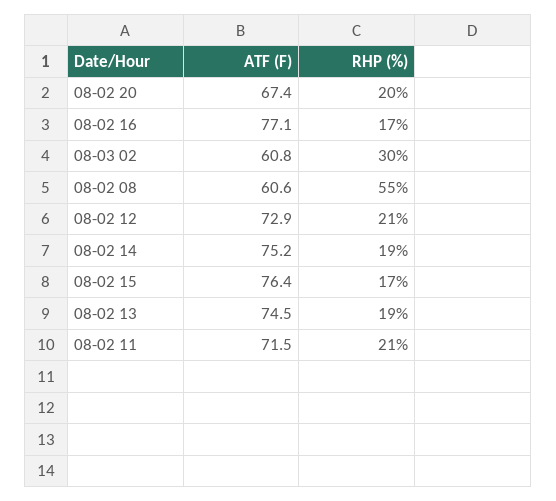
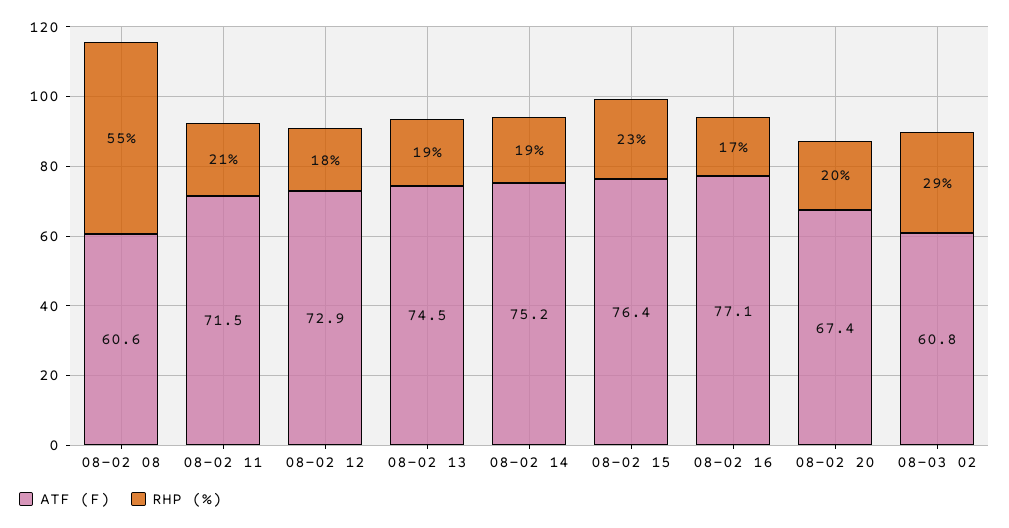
RHP (%), 08-03 02: 30 -> 29
RHP (%), 08-02 12: 21 -> 18
RHP (%), 08-02 15: 17 -> 23

